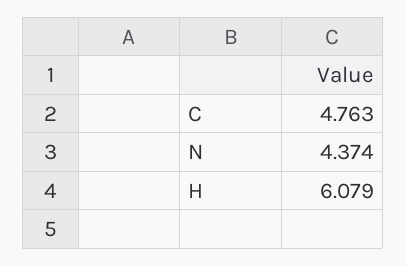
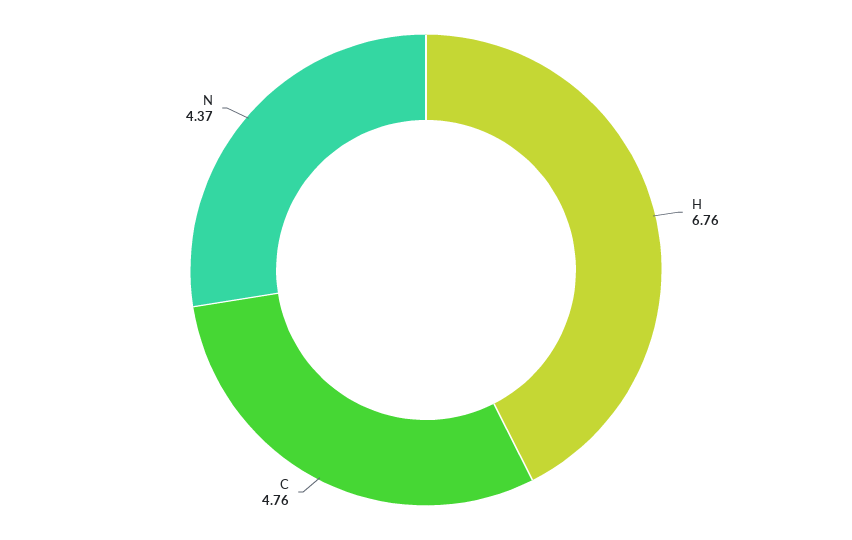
H: 6.079 -> 6.76

